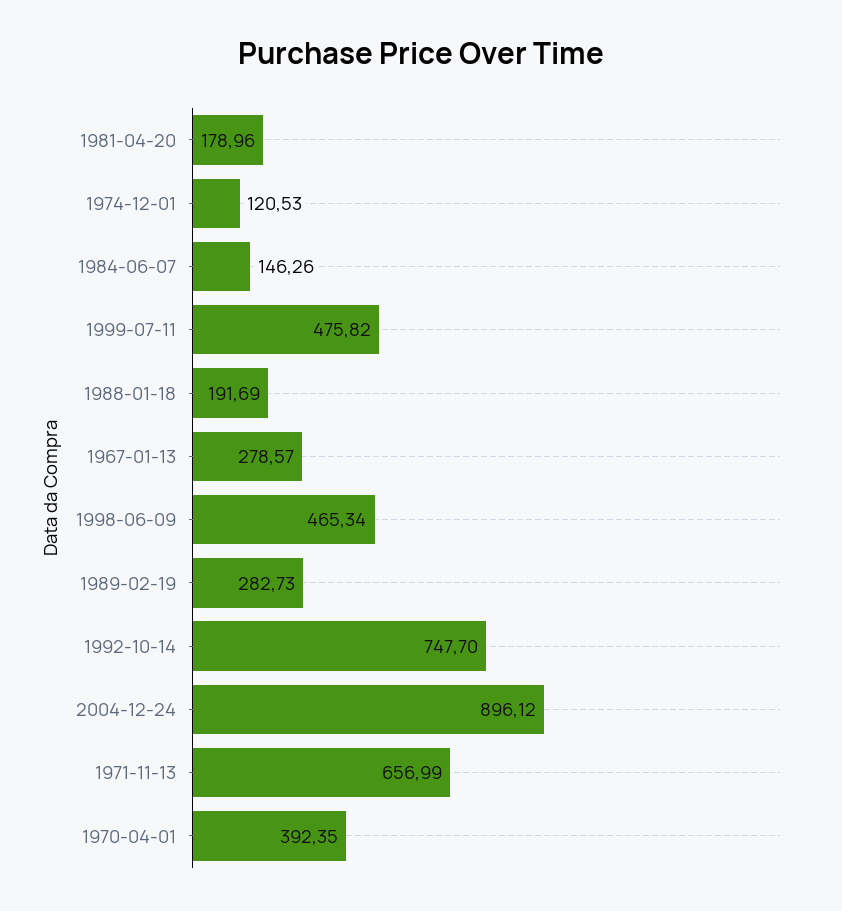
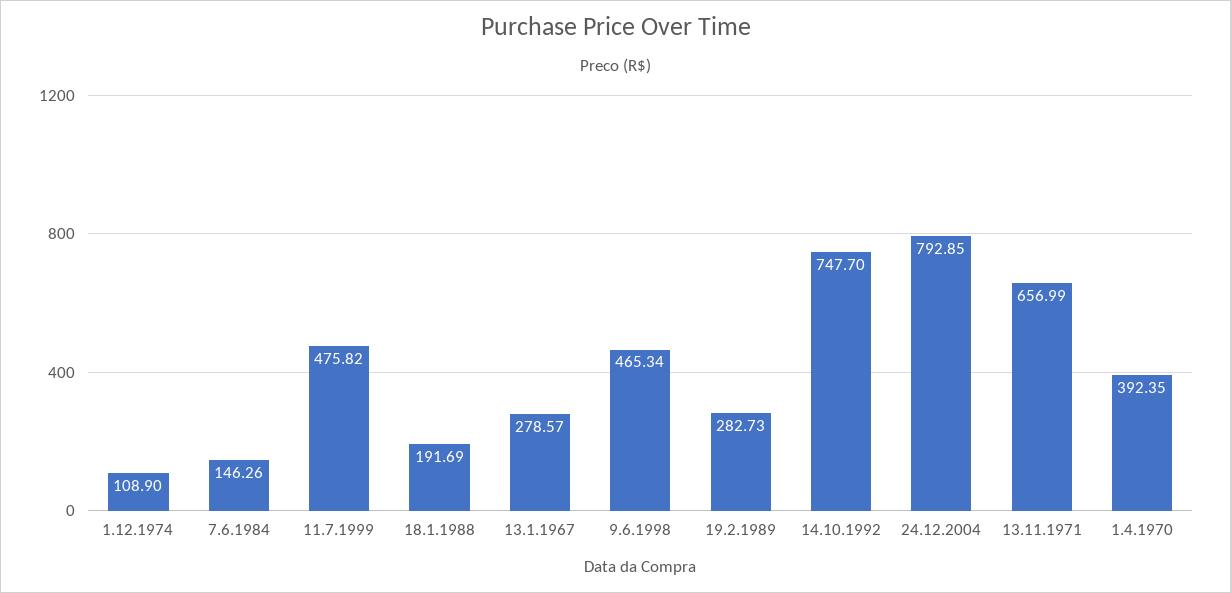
1981-04-20: 178.96 -> none
1974-12-01: 120.53 -> 108.9
2004-12-24: 896.12 -> 792.85

